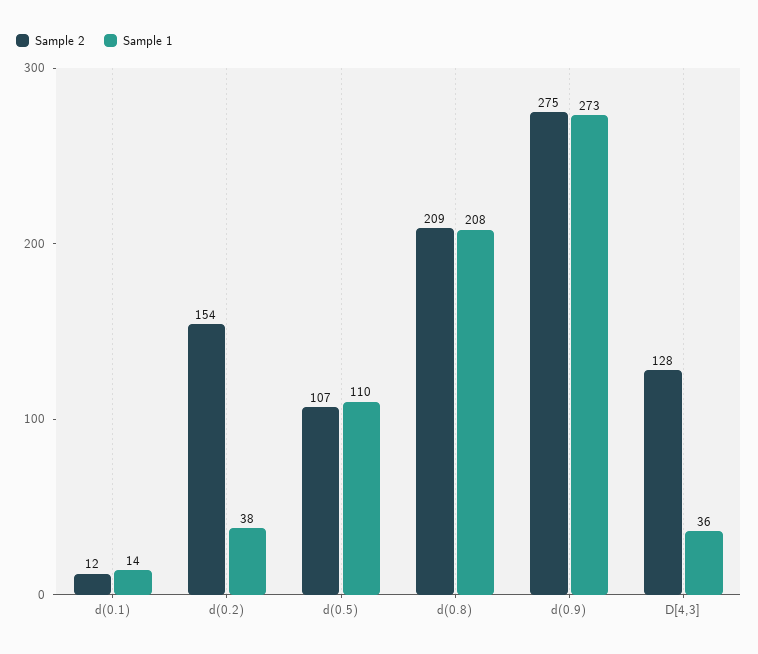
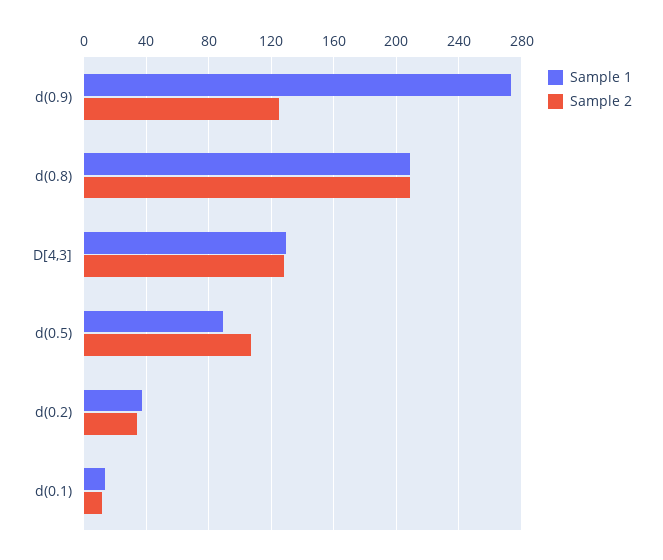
Sample 2, d(0.2): 154 -> 35
Sample 1, d(0.5): 110 -> 90
Sample 2, d(0.9): 275 -> 125
Sample 1, D[4,3]: 36 -> 130

